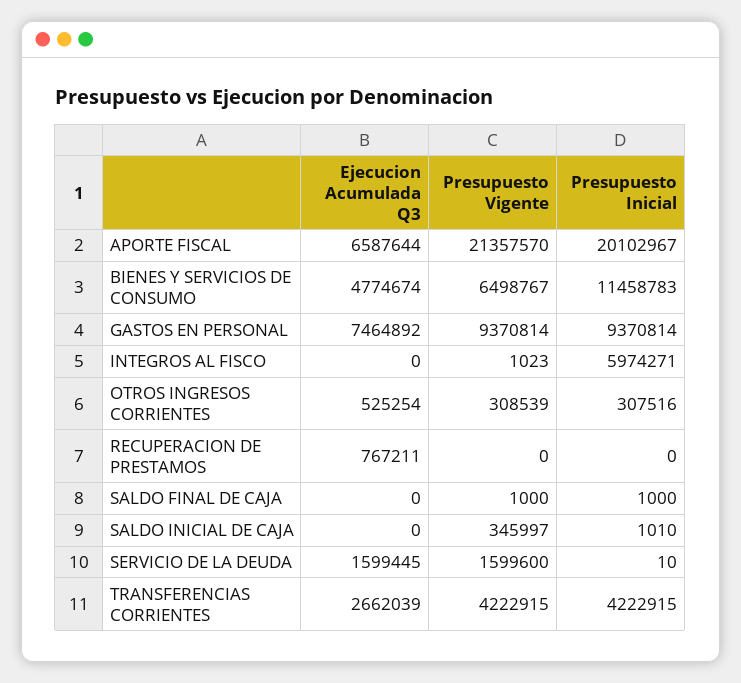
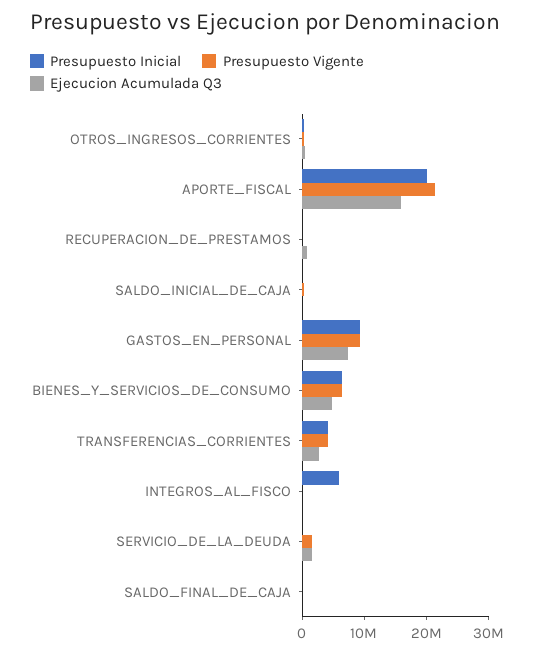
Ejecucion Acumulada Q3, APORTE FISCAL: 6587644 -> 16000000
Presupuesto Inicial, BIENES Y SERVICIOS DE CONSUMO: 11458783 -> 6000000

